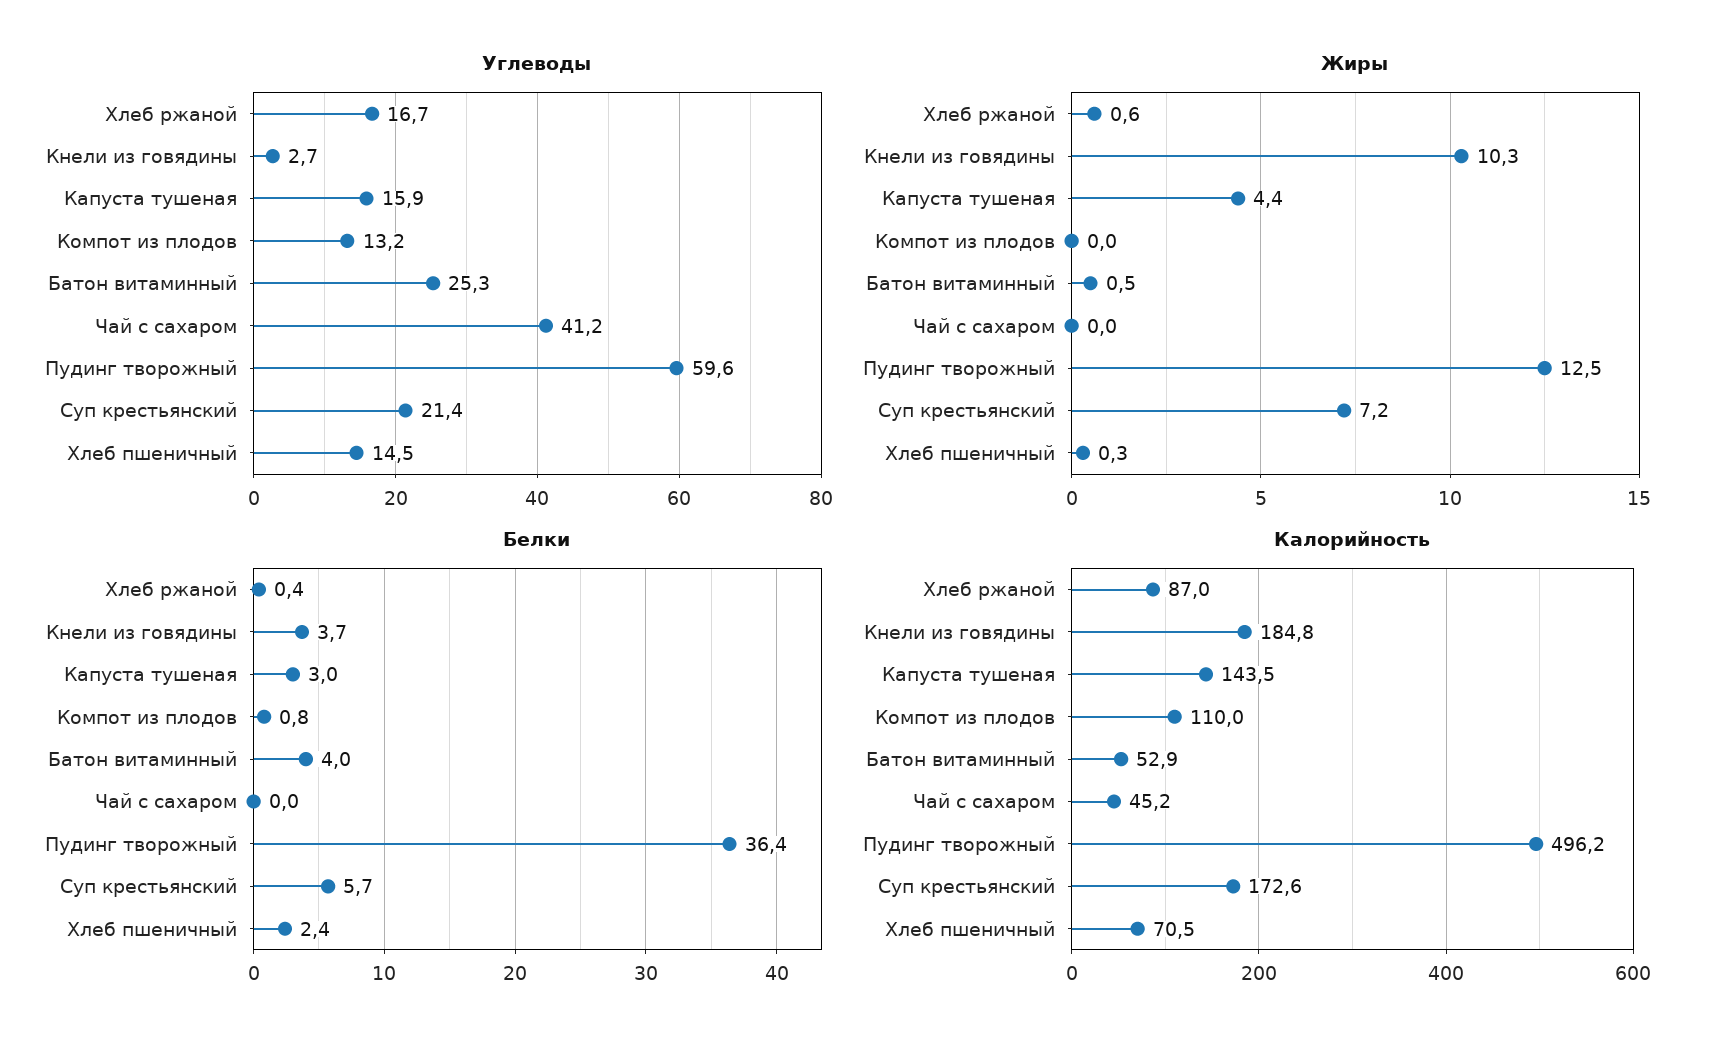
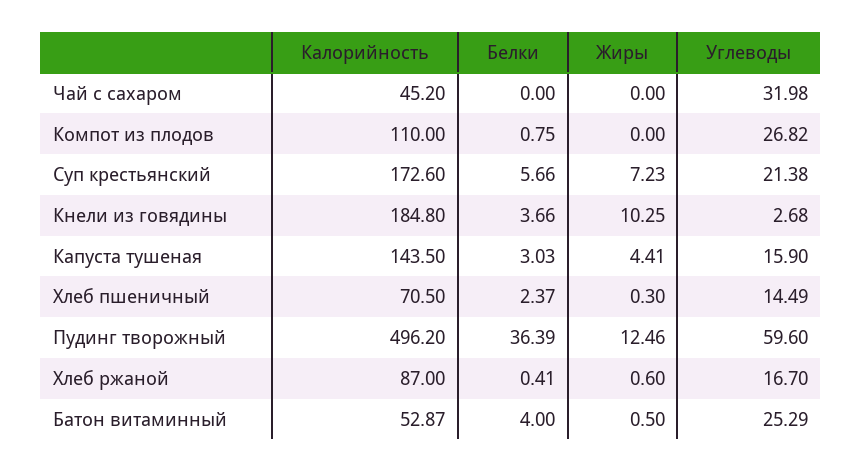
Углеводы, Компот из плодов: 13.2 -> 26.82
Углеводы, Чай с сахаром: 41.2 -> 31.98

